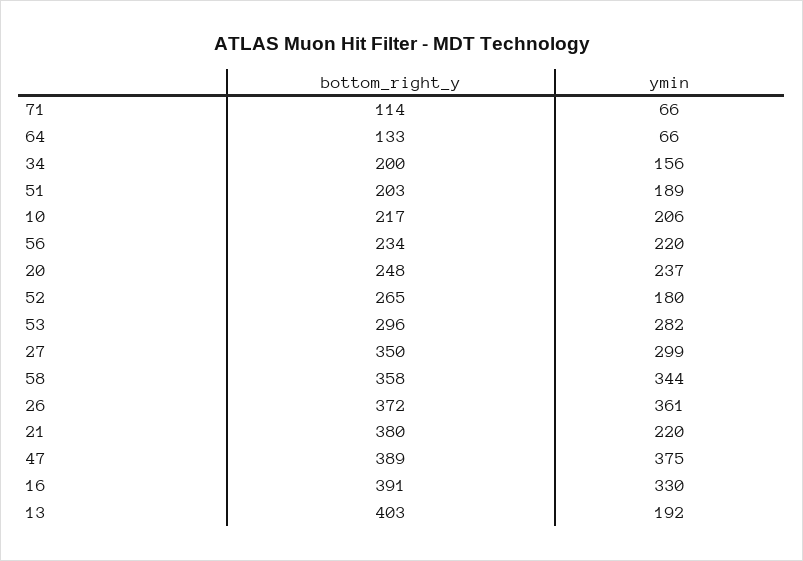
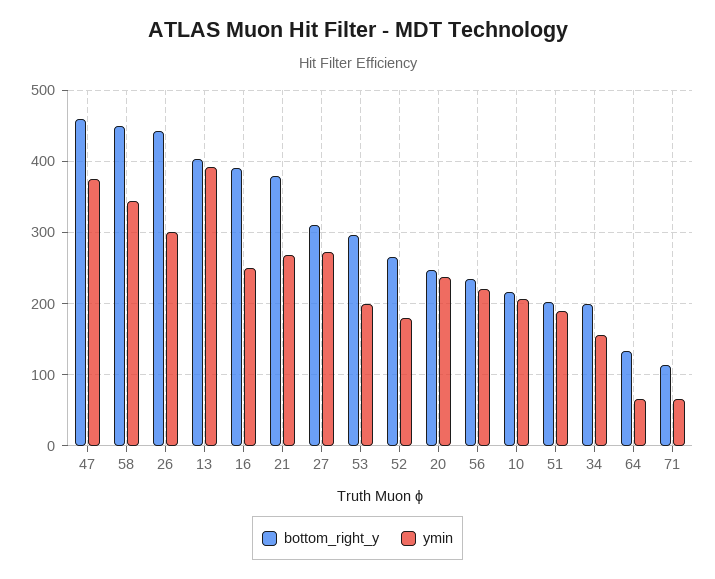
ymin, 53: 282 -> 200
bottom_right_y, 27: 350 -> 310
ymin, 27: 299 -> 270
bottom_right_y, 58: 358 -> 450
bottom_right_y, 26: 372 -> 440
ymin, 26: 361 -> 300
ymin, 21: 220 -> 270
bottom_right_y, 47: 389 -> 460
ymin, 16: 330 -> 250
ymin, 13: 192 -> 390

